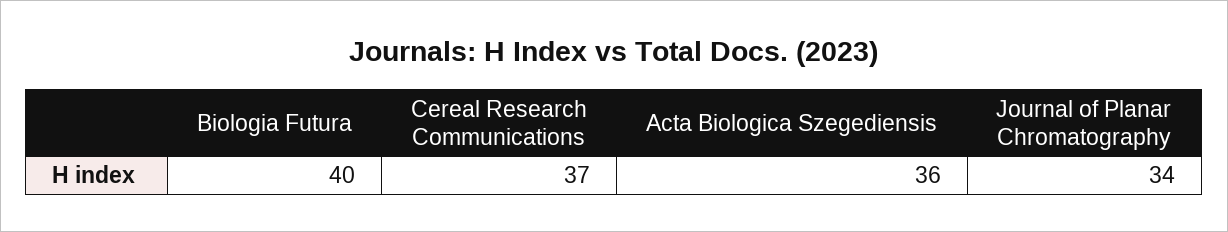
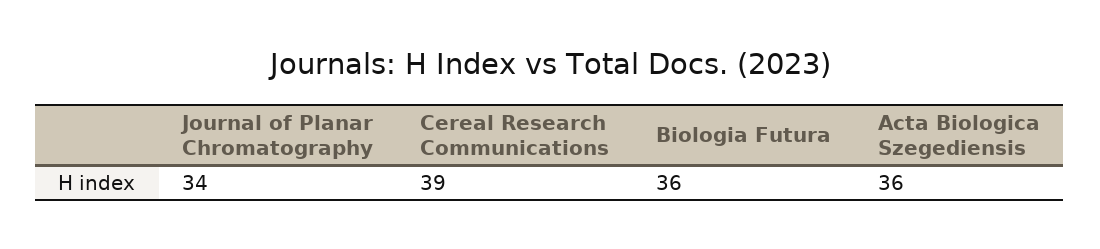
Biologia Futura: 40 -> 36
Cereal Research Communications: 37 -> 39

